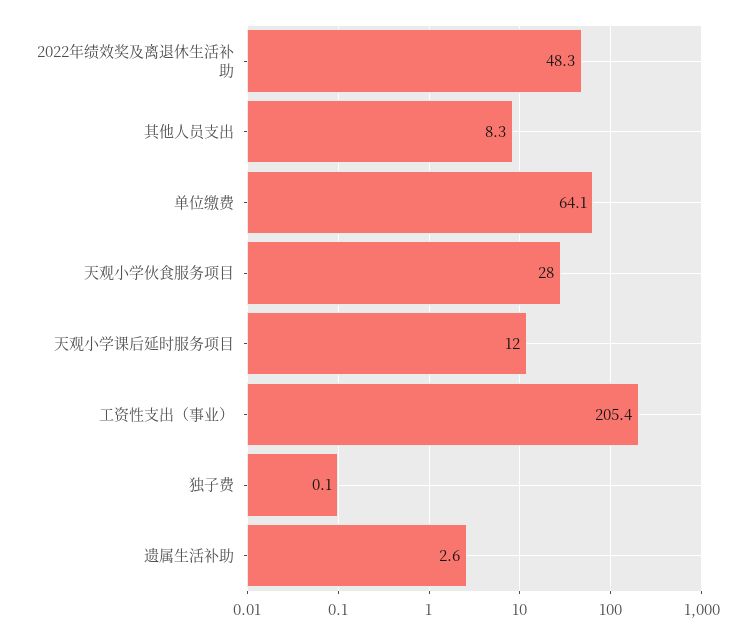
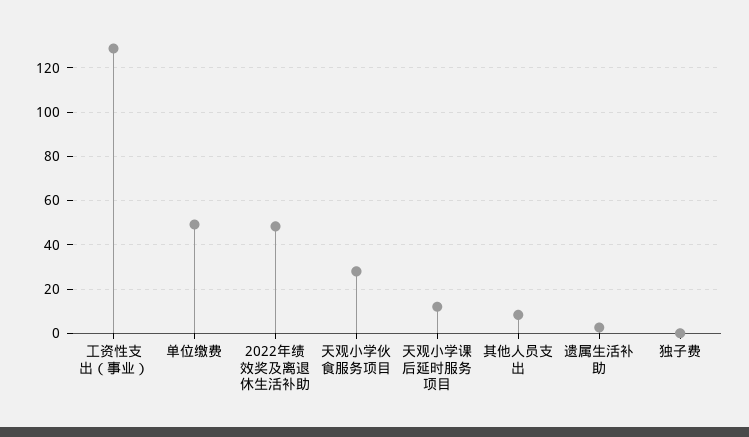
单位缴费: 64.1 -> 50
工资性支出（事业）: 205.4 -> 130

